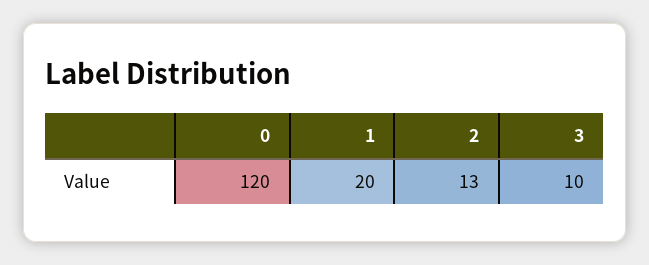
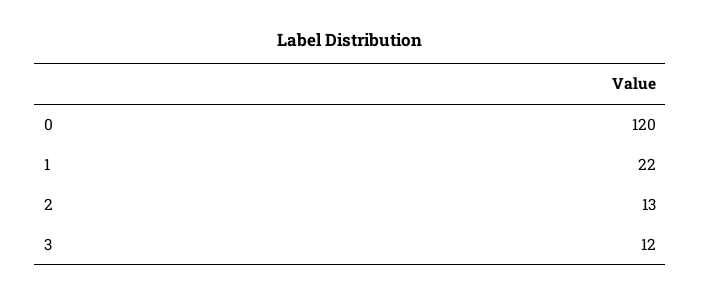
1: 20 -> 22
3: 10 -> 12

